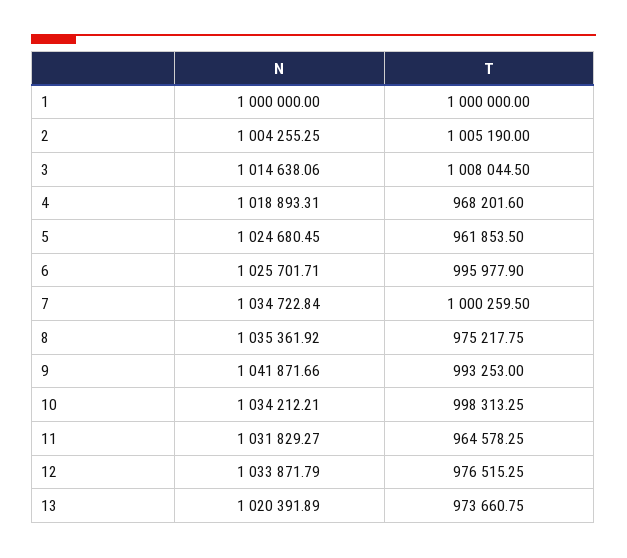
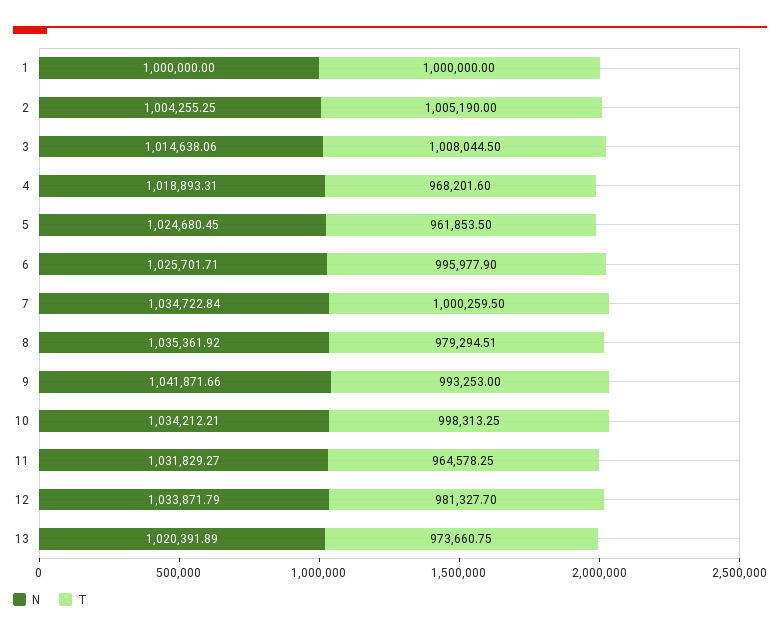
T, 8: 975217.75 -> 979294.51
T, 12: 976515.25 -> 981327.7

